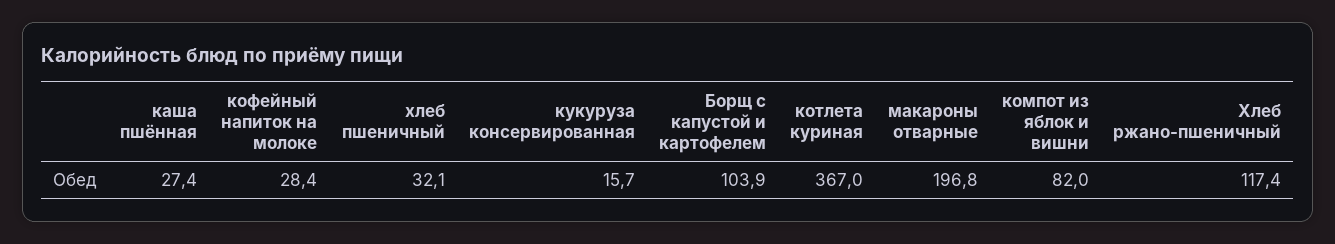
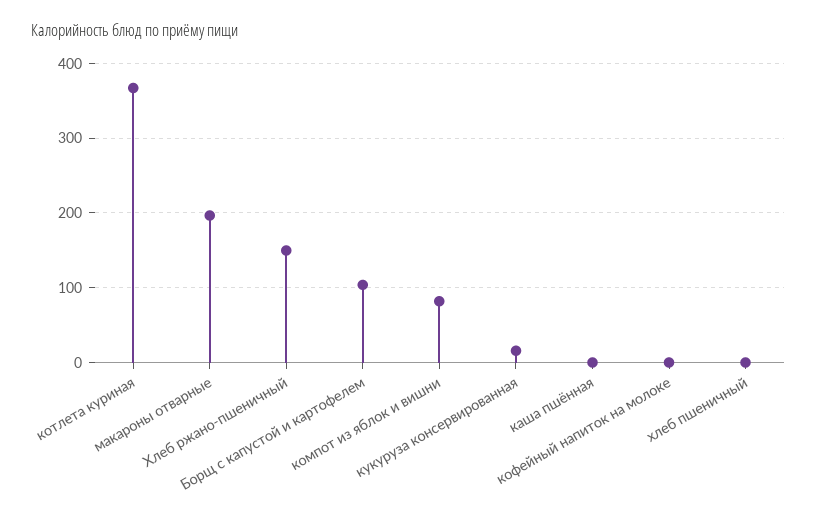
каша пшённая: 27.4 -> 0
кофейный напиток на молоке: 28.4 -> 0
хлеб пшеничный: 32.1 -> 0
Хлеб ржано-пшеничный: 117.4 -> 150

